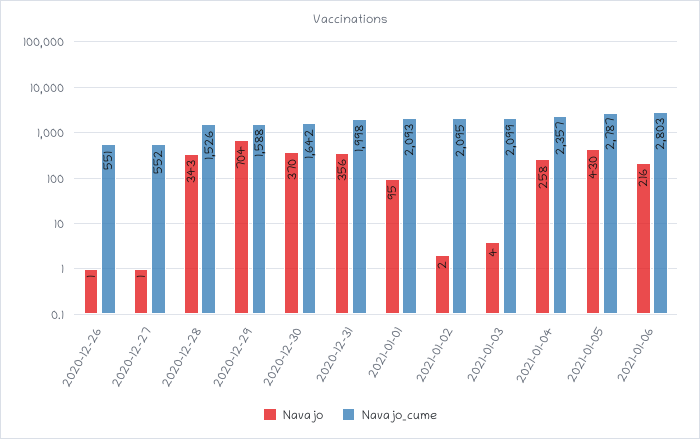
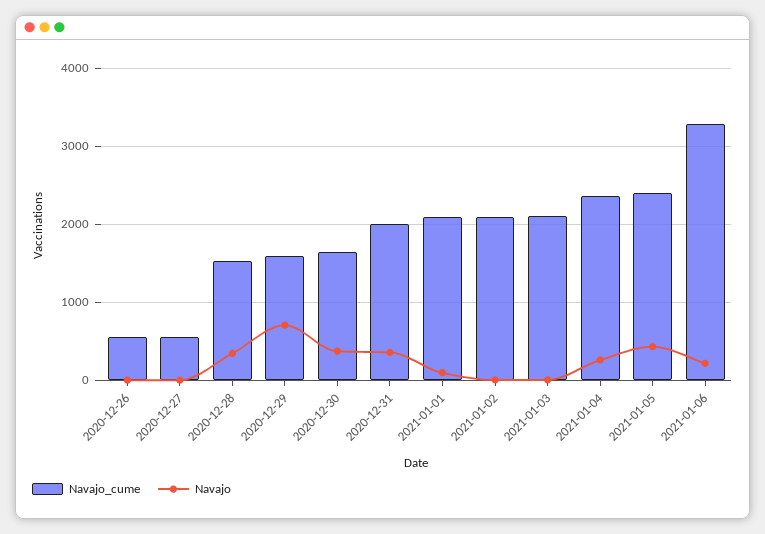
Navajo_cume, 2021-01-05: 2787 -> 2400
Navajo_cume, 2021-01-06: 2803 -> 3300

